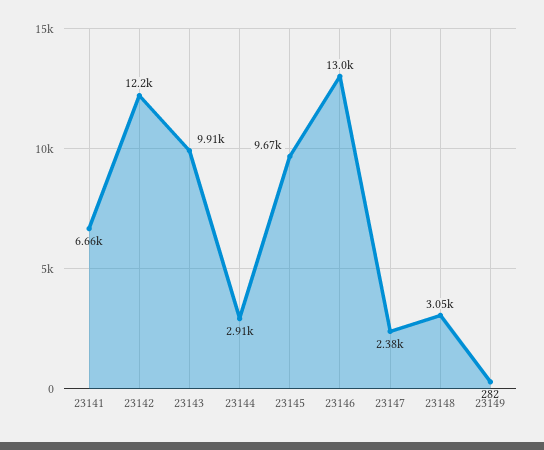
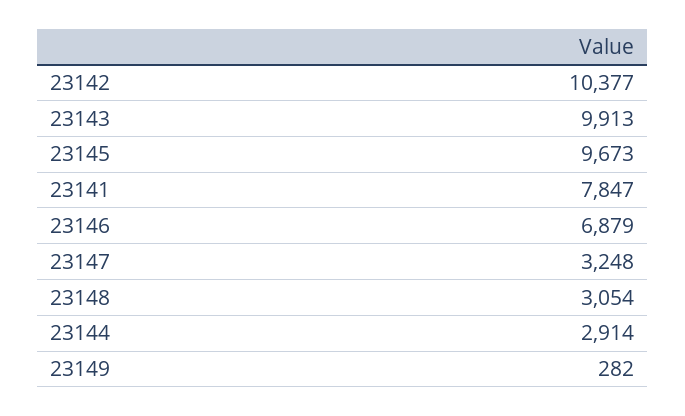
23141: 6660 -> 7847
23142: 12200 -> 10377
23146: 13000 -> 6879
23147: 2380 -> 3248

